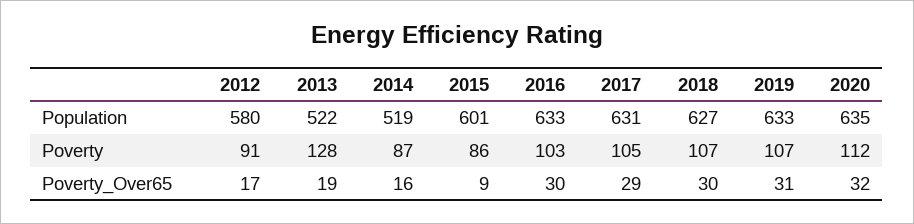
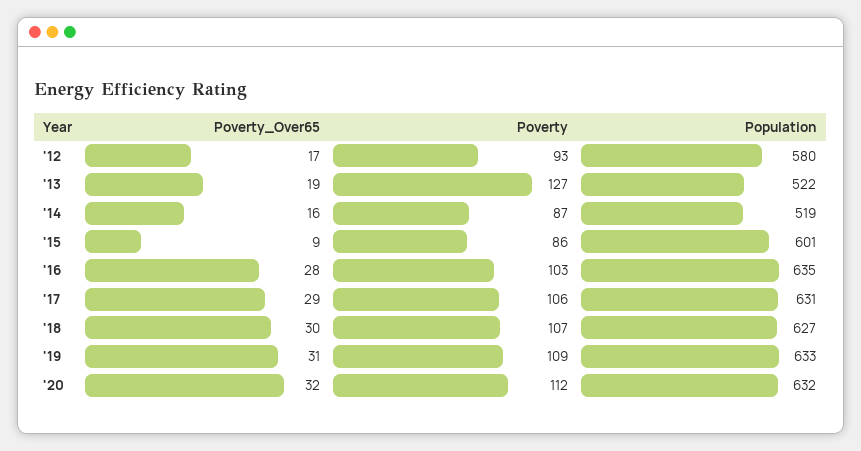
2016, Population: 633 -> 635
2020, Population: 635 -> 632
2012, Poverty: 91 -> 93
2013, Poverty: 128 -> 127
2017, Poverty: 105 -> 106
2019, Poverty: 107 -> 109
2016, Poverty_Over65: 30 -> 28

